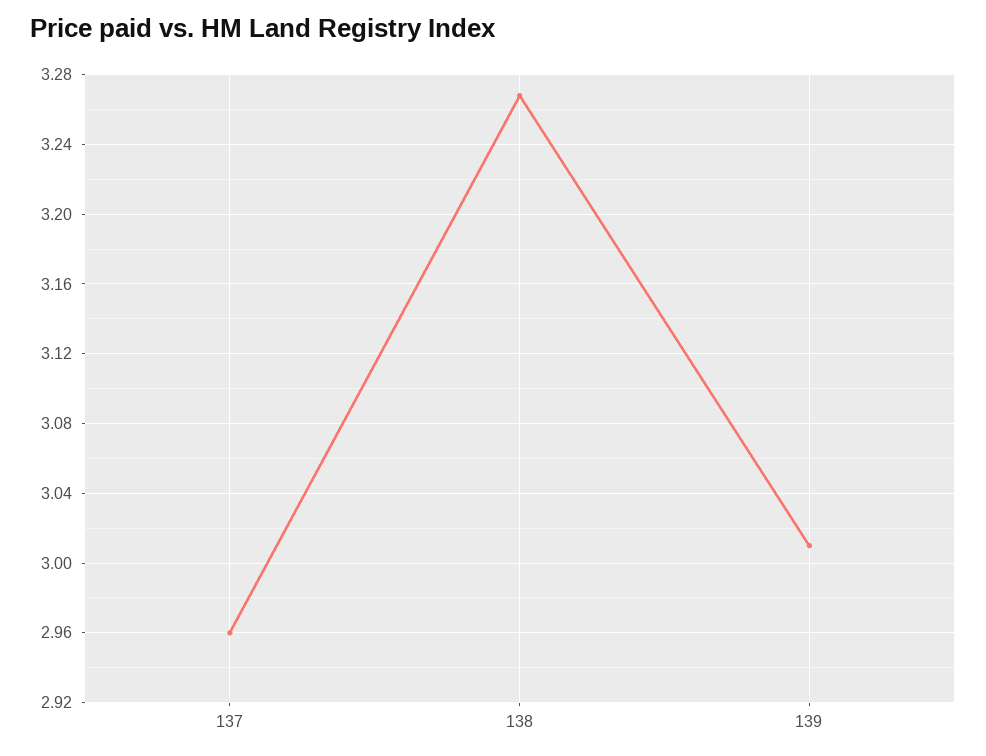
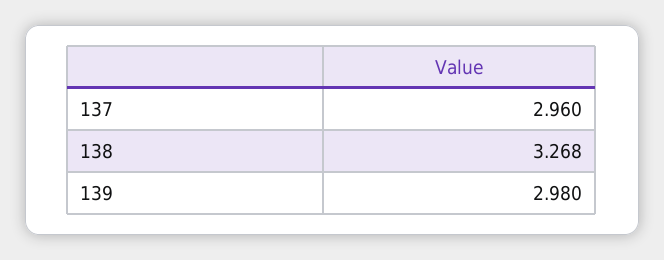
139: 3.01 -> 2.98

